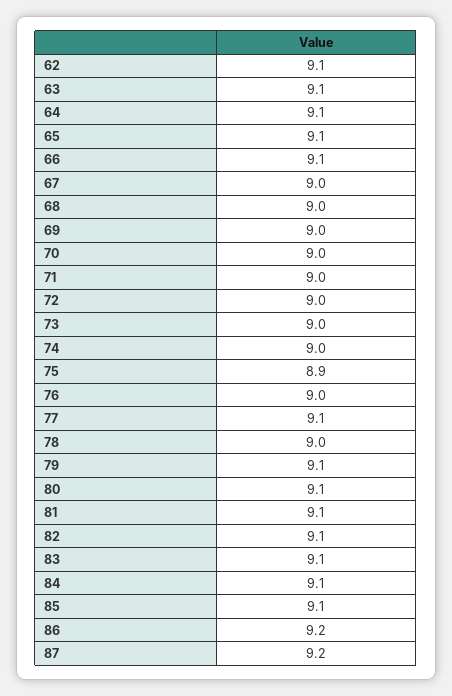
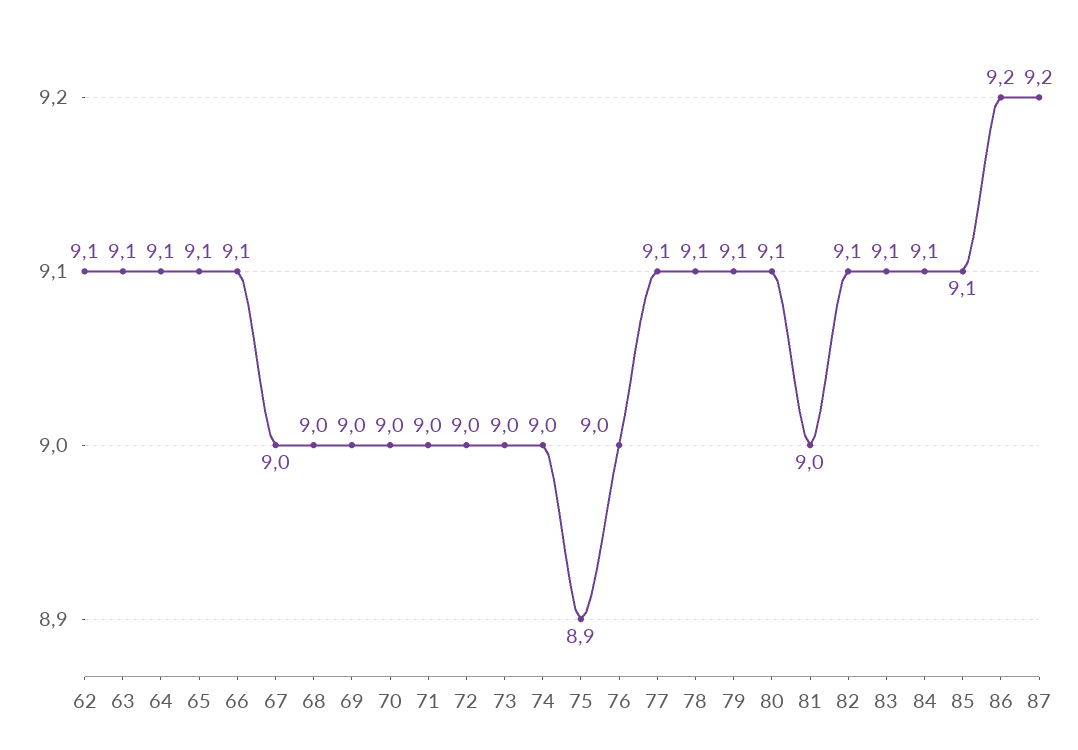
78: 9 -> 9.1
81: 9.1 -> 9

